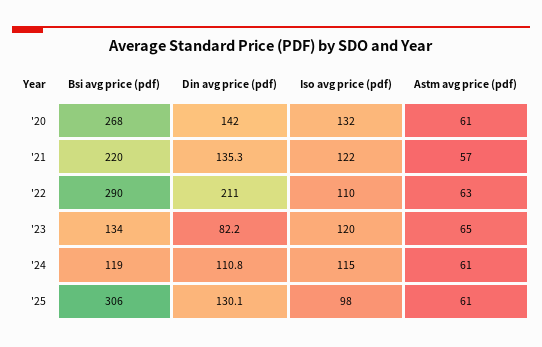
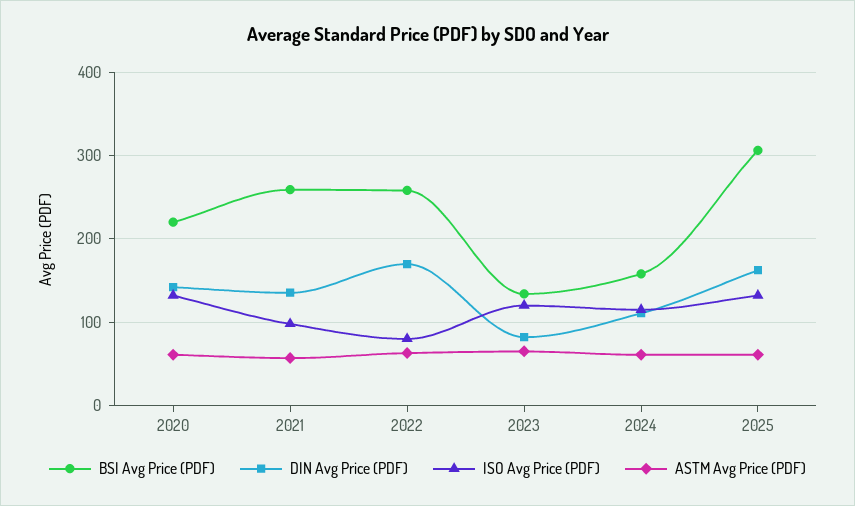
Bsi avg price (pdf), '20: 268 -> 220
Bsi avg price (pdf), '21: 220 -> 260
Iso avg price (pdf), '21: 122 -> 100
Bsi avg price (pdf), '22: 290 -> 260
Din avg price (pdf), '22: 211 -> 170
Iso avg price (pdf), '22: 110 -> 80
Bsi avg price (pdf), '24: 119 -> 160
Din avg price (pdf), '25: 130.1 -> 160
Iso avg price (pdf), '25: 98 -> 130

